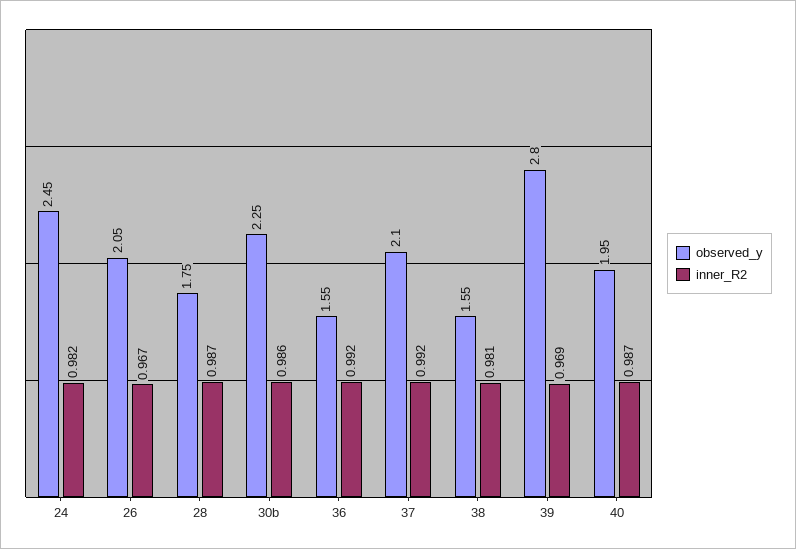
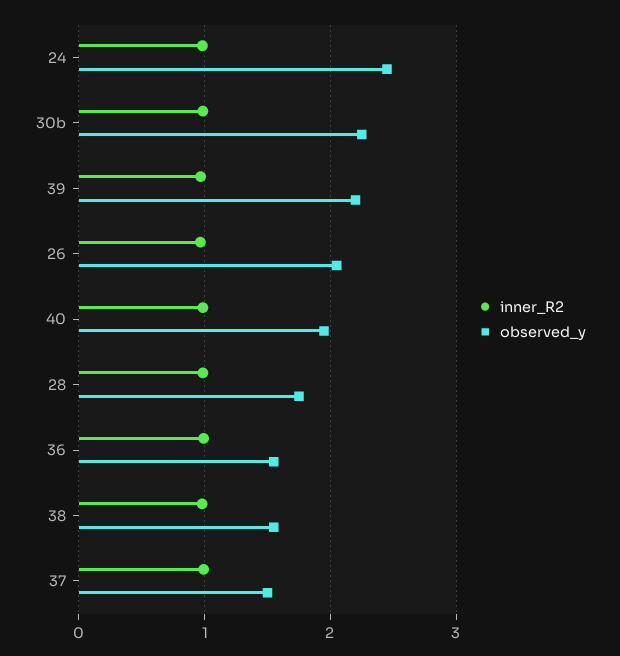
observed_y, 37: 2.1 -> 1.5
observed_y, 39: 2.8 -> 2.2

